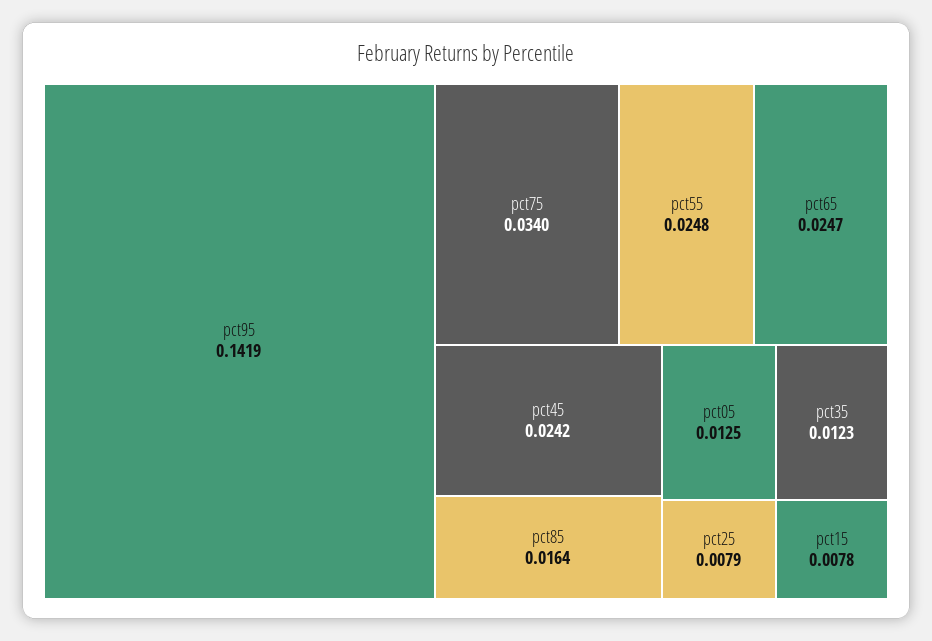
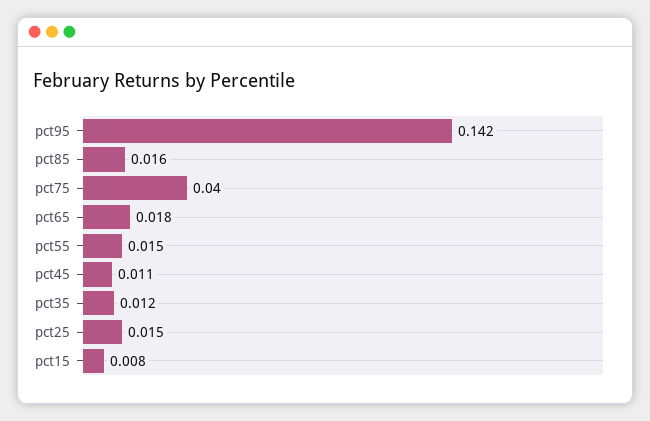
pct75: 0.034 -> 0.04
pct55: 0.0248 -> 0.015
pct65: 0.0247 -> 0.018
pct45: 0.0242 -> 0.011
pct05: 0.0125 -> none
pct25: 0.0079 -> 0.015

